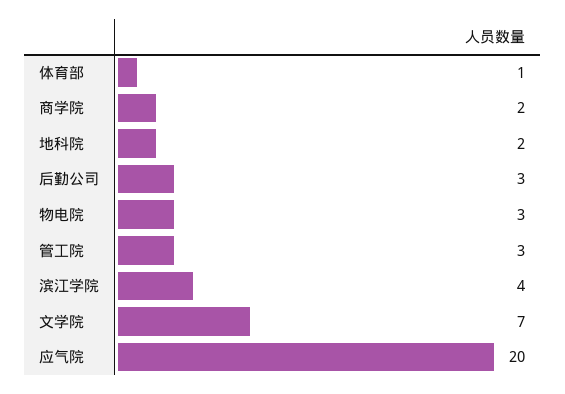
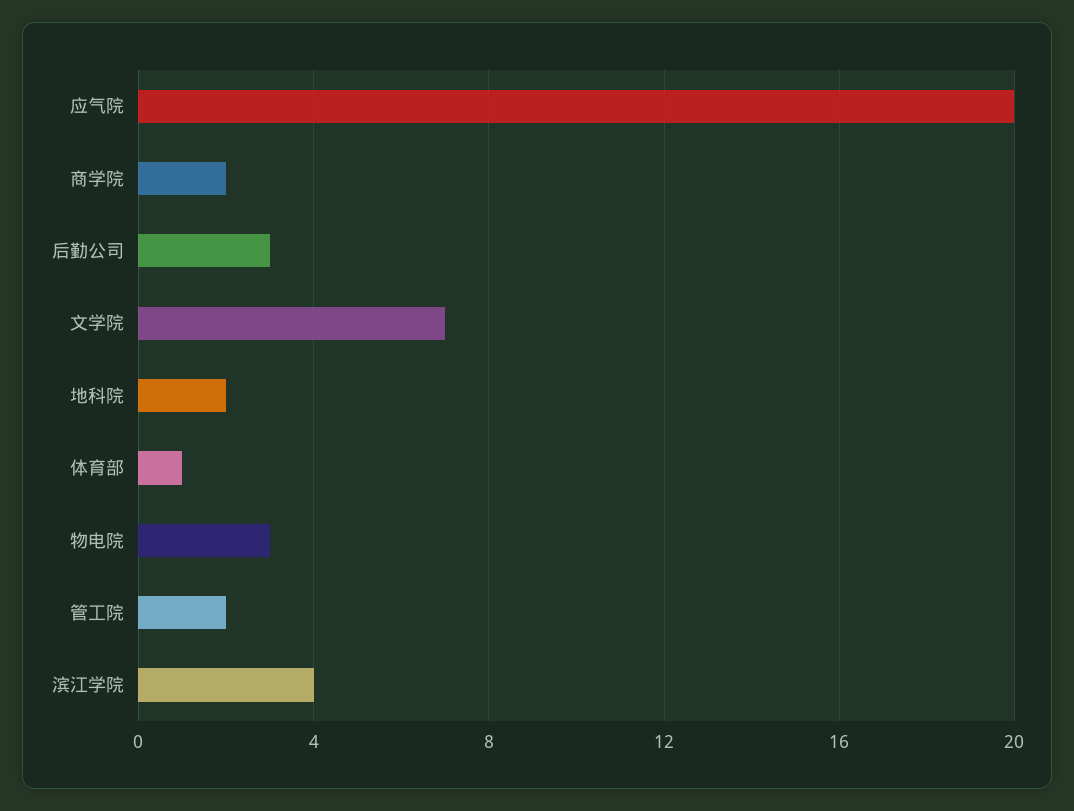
管工院: 3 -> 2

